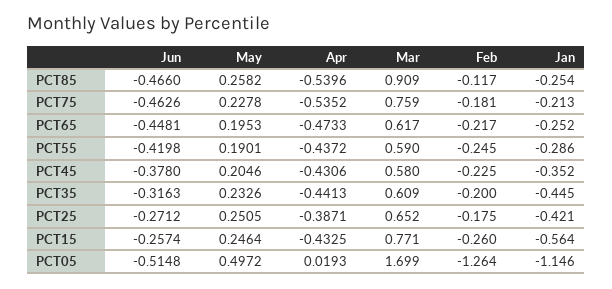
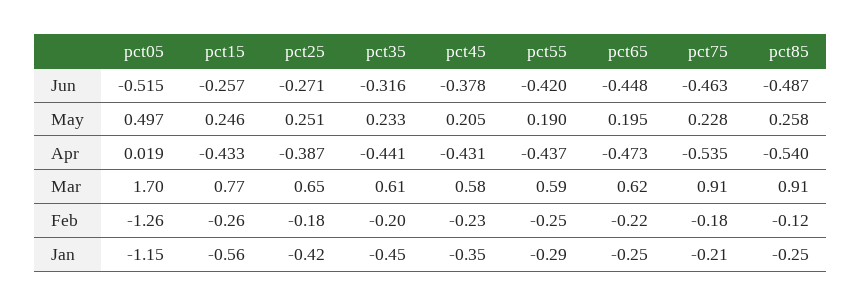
Jun, PCT85: -0.466 -> -0.487
Mar, PCT75: 0.759 -> 0.91

